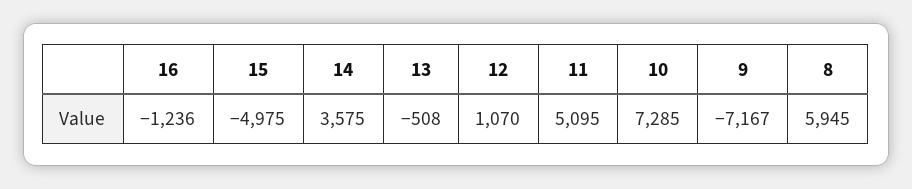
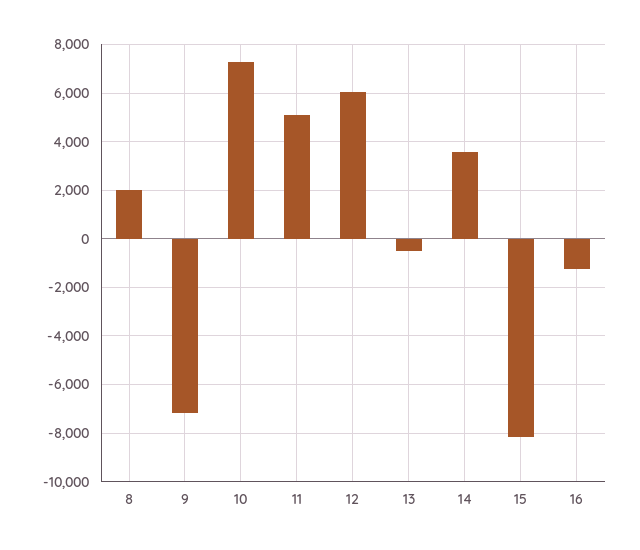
15: -4975 -> -8250
12: 1070 -> 6000
8: 5945 -> 2000

